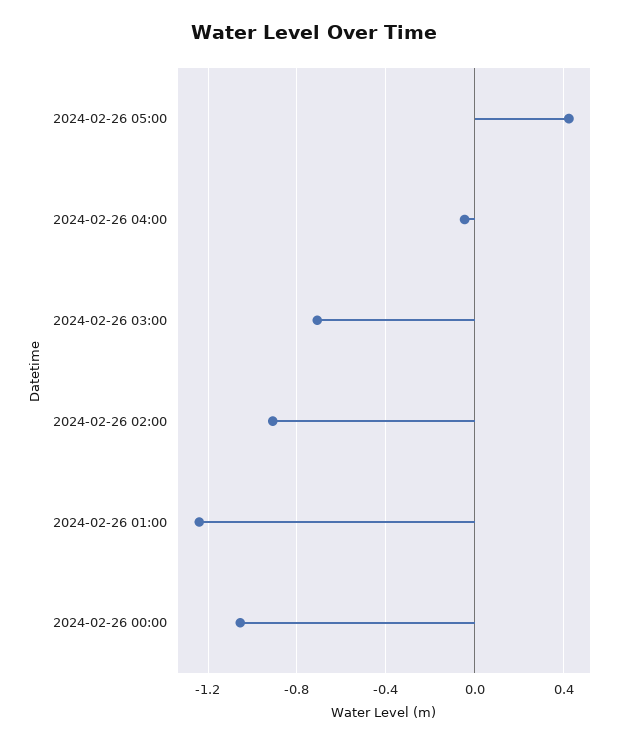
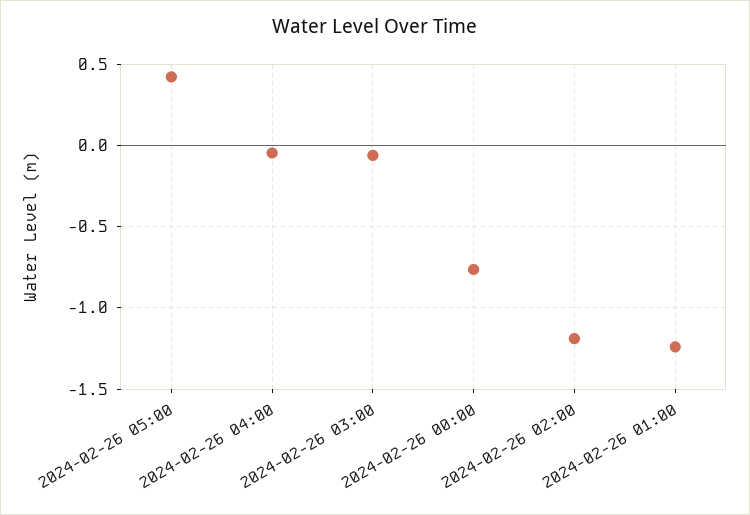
2024-02-26 03:00: -0.7 -> -0.05
2024-02-26 02:00: -0.9 -> -1.2
2024-02-26 00:00: -1.05 -> -0.75

